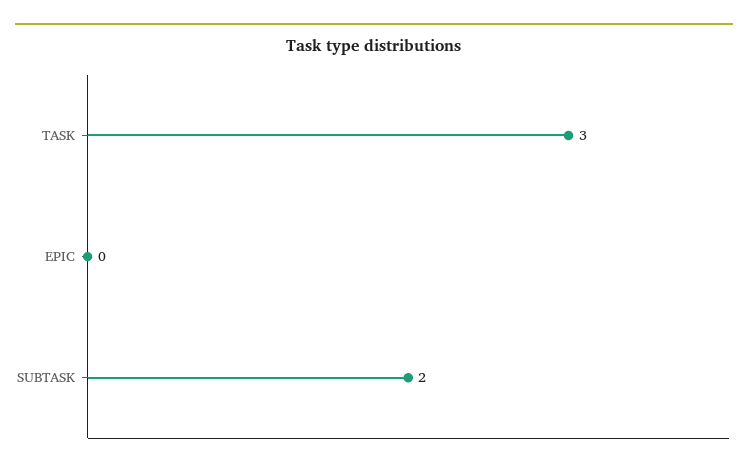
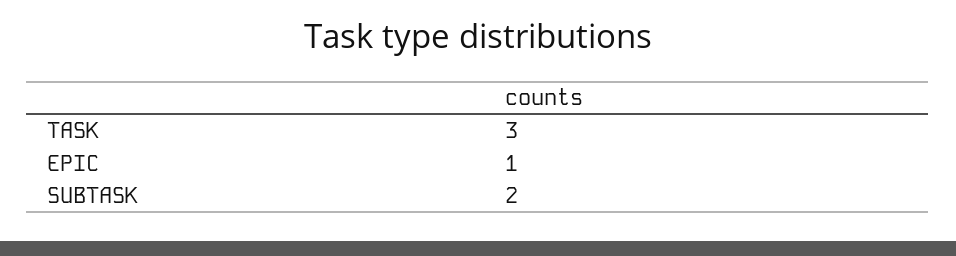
EPIC: 0 -> 1

